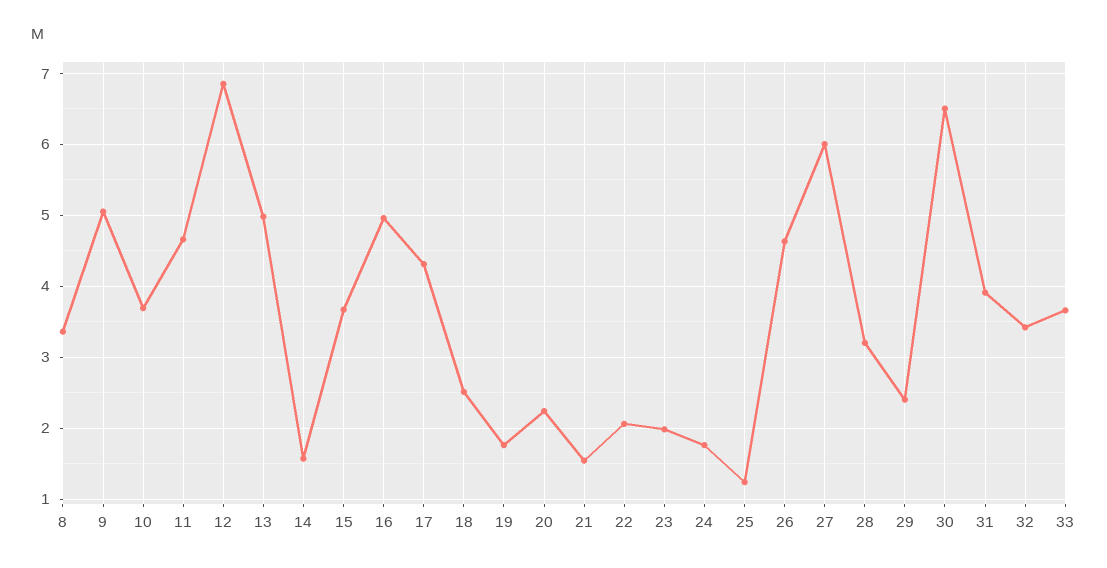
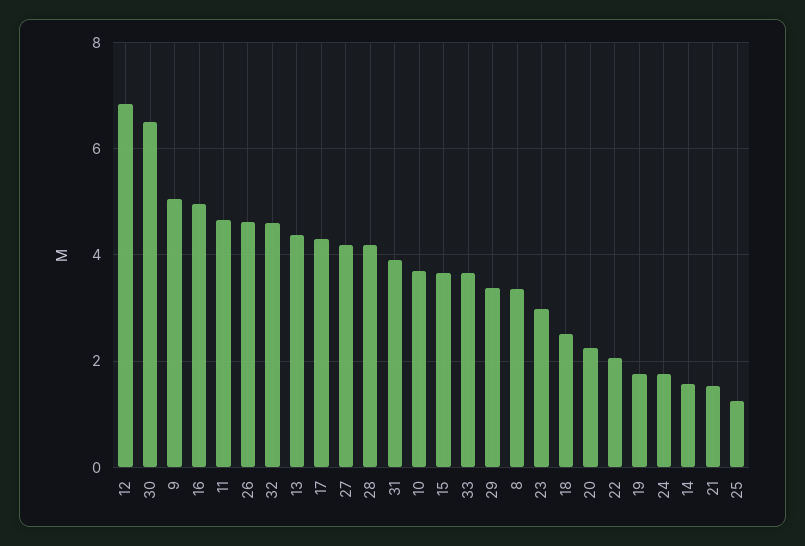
13: 5 -> 4.4
23: 2 -> 3
27: 6 -> 4.2
28: 3.2 -> 4.2
29: 2.4 -> 3.4
32: 3.4 -> 4.6

